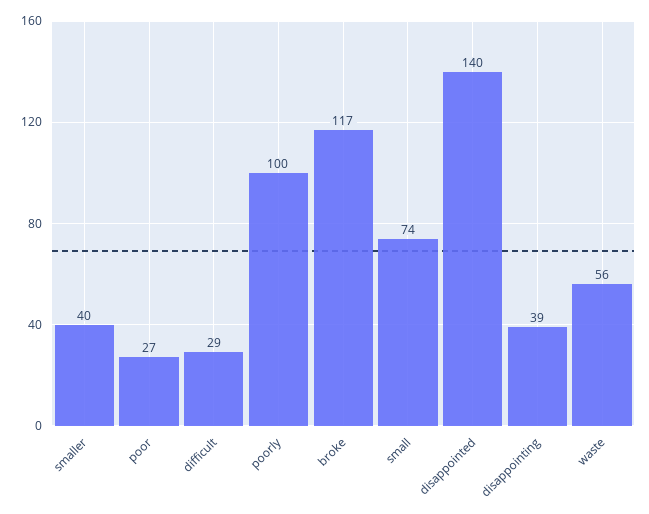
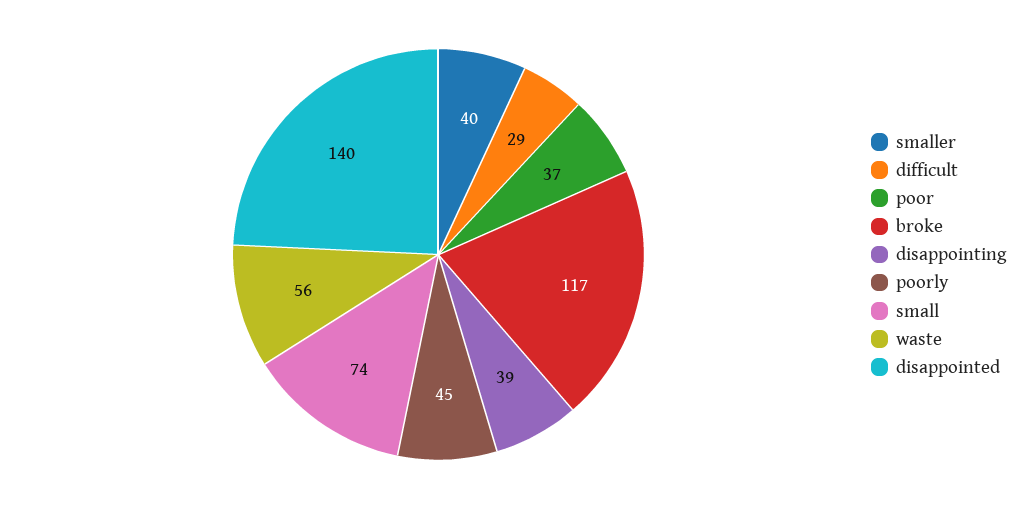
poor: 27 -> 37
poorly: 100 -> 45

